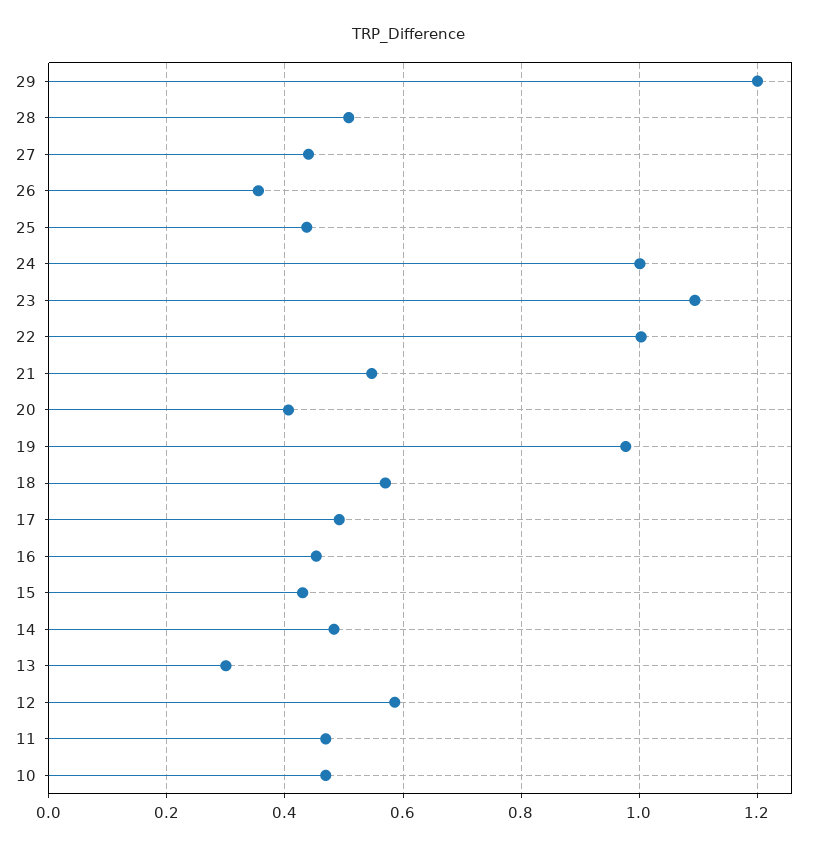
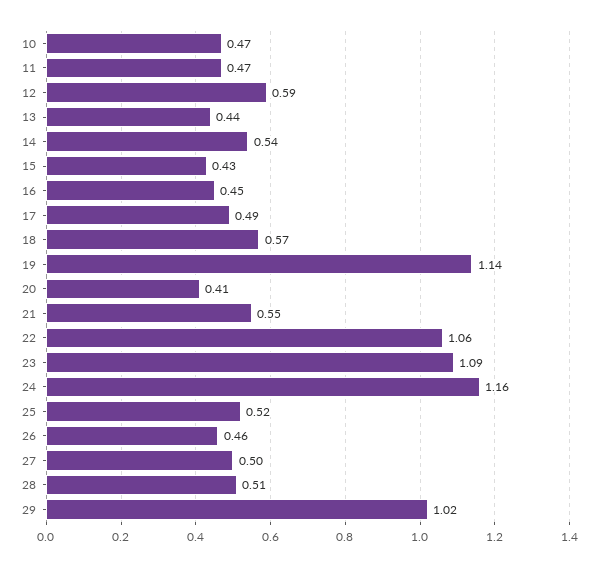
29: 1.2 -> 1.02
27: 0.44 -> 0.5
26: 0.36 -> 0.46
25: 0.44 -> 0.52
24: 1 -> 1.16
22: 1 -> 1.06
19: 0.98 -> 1.14
14: 0.48 -> 0.54
13: 0.3 -> 0.44

